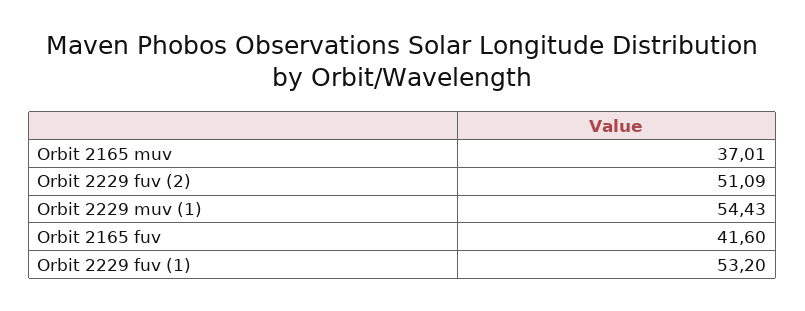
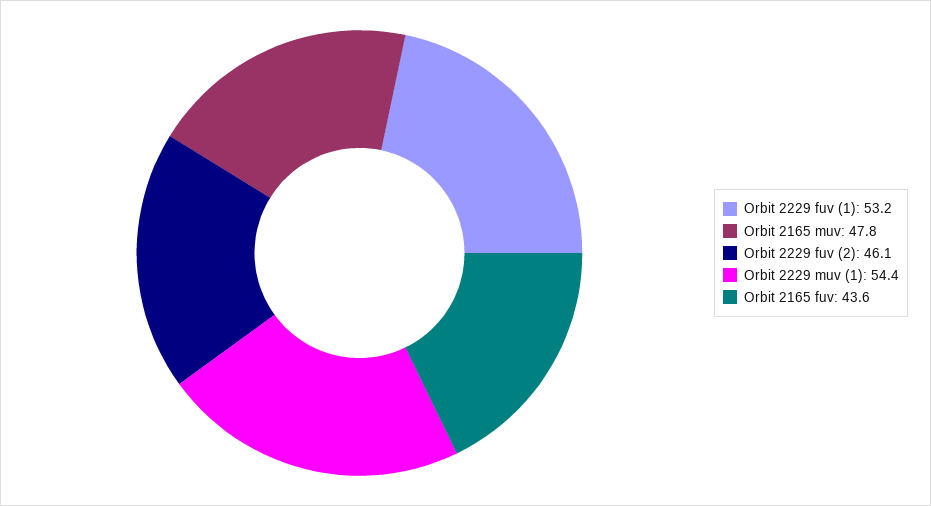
Orbit 2165 muv: 37.01 -> 47.8
Orbit 2229 fuv (2): 51.09 -> 46.1
Orbit 2165 fuv: 41.6 -> 43.6

